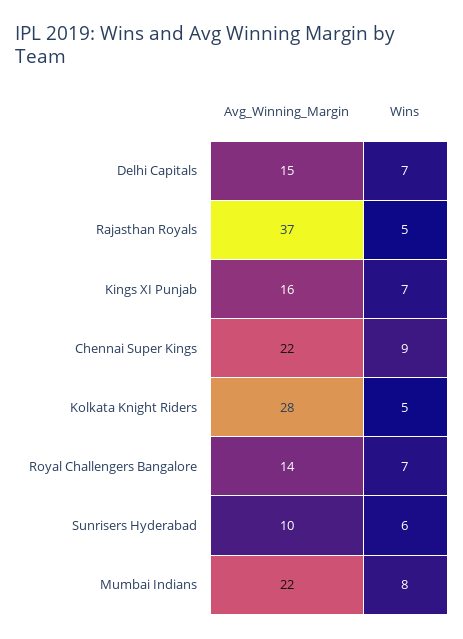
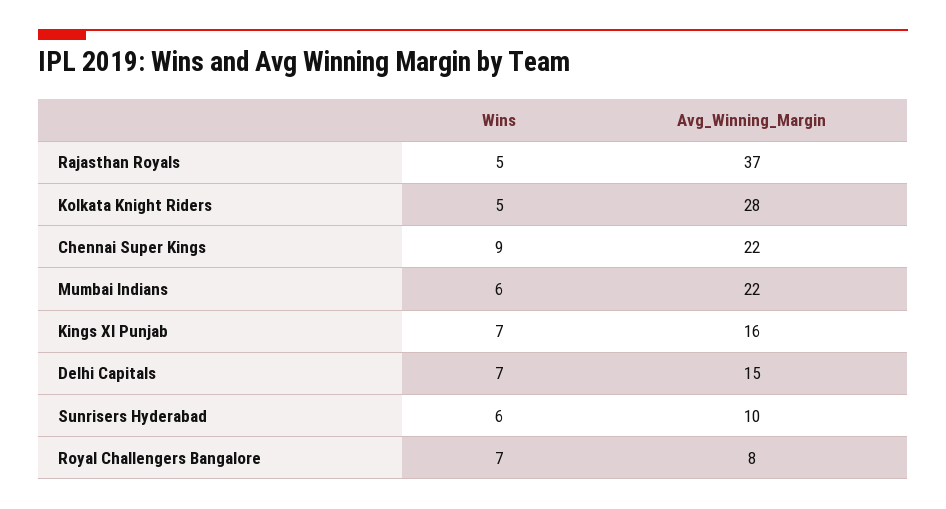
Avg_Winning_Margin, Royal Challengers Bangalore: 14 -> 8
Wins, Mumbai Indians: 8 -> 6

